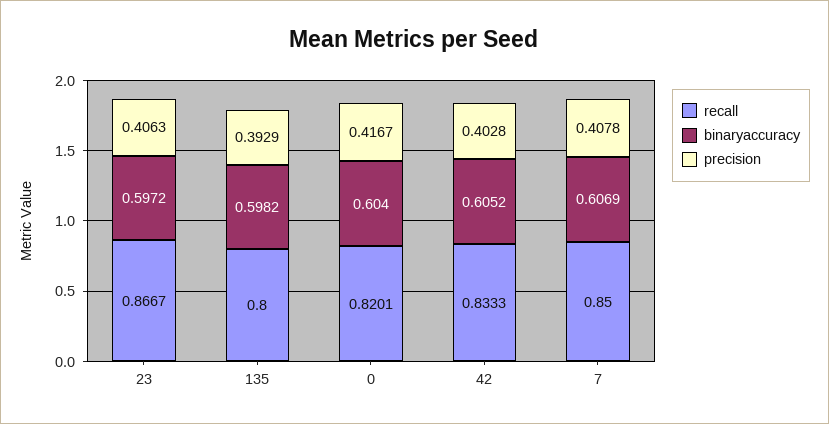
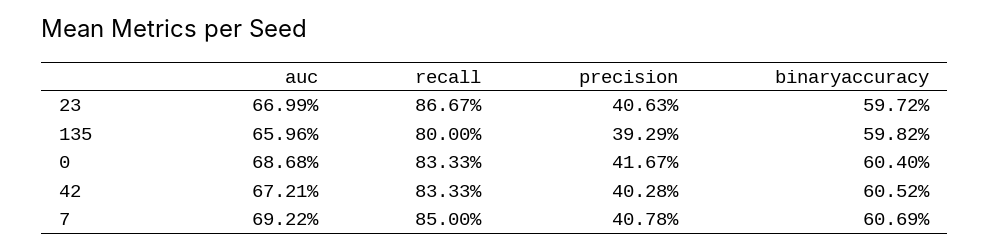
recall, 0: 0.8201 -> 0.8333
auc, 23: none -> 0.6699
auc, 135: none -> 0.6596
auc, 0: none -> 0.6868
auc, 42: none -> 0.6721
auc, 7: none -> 0.6922

